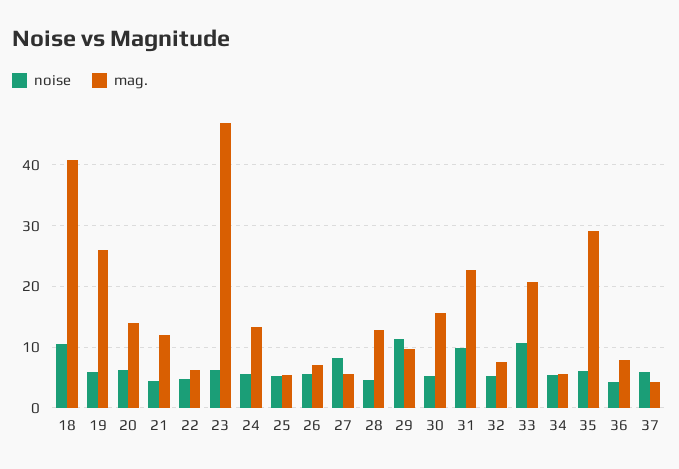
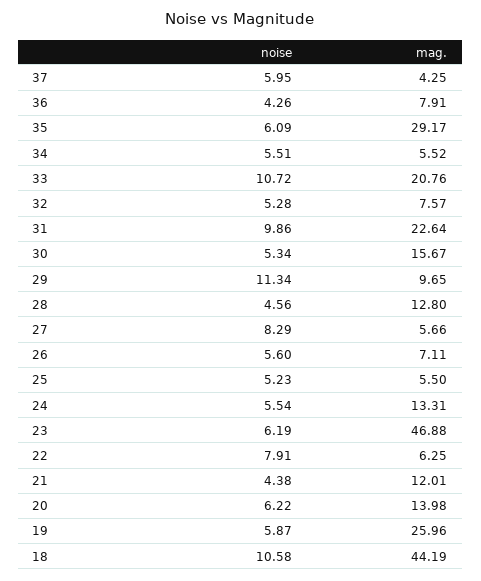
mag., 18: 41 -> 44.19
noise, 22: 5 -> 7.91

